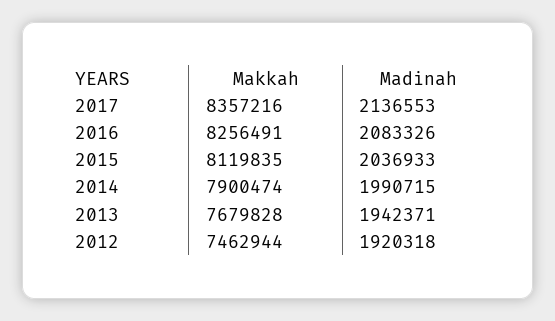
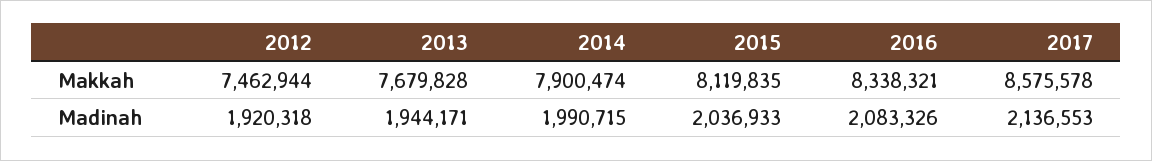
Makkah, 2017: 8357216 -> 8575578
Makkah, 2016: 8256491 -> 8338321
Madinah, 2013: 1942371 -> 1944171

